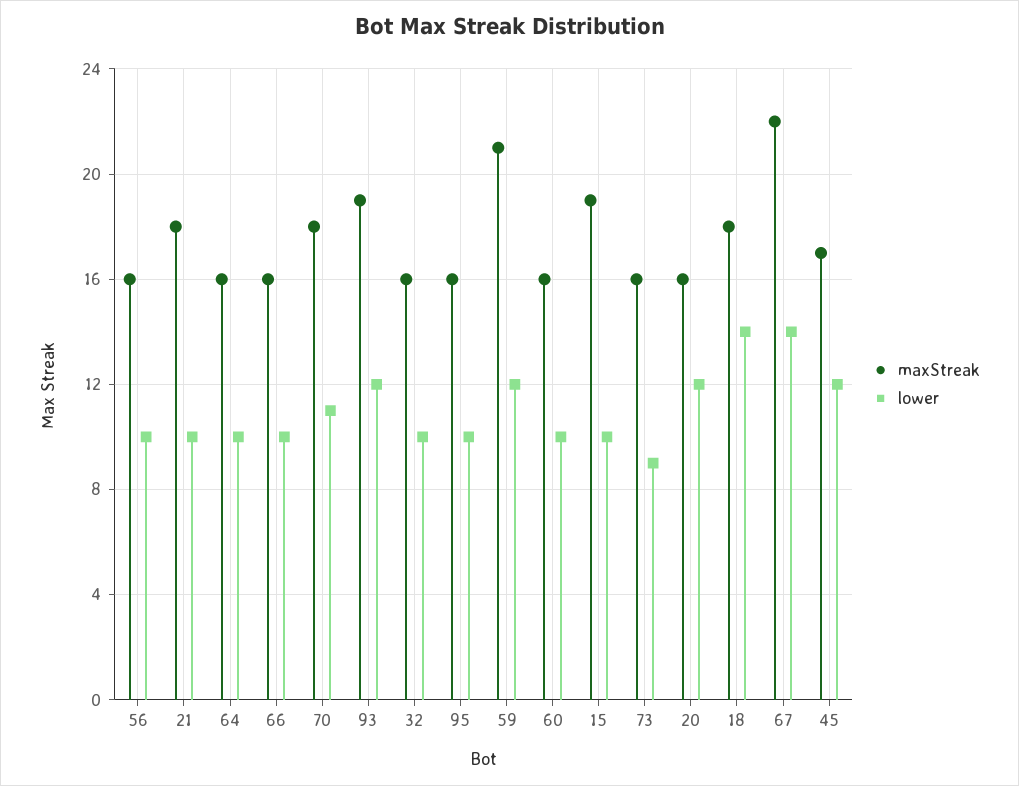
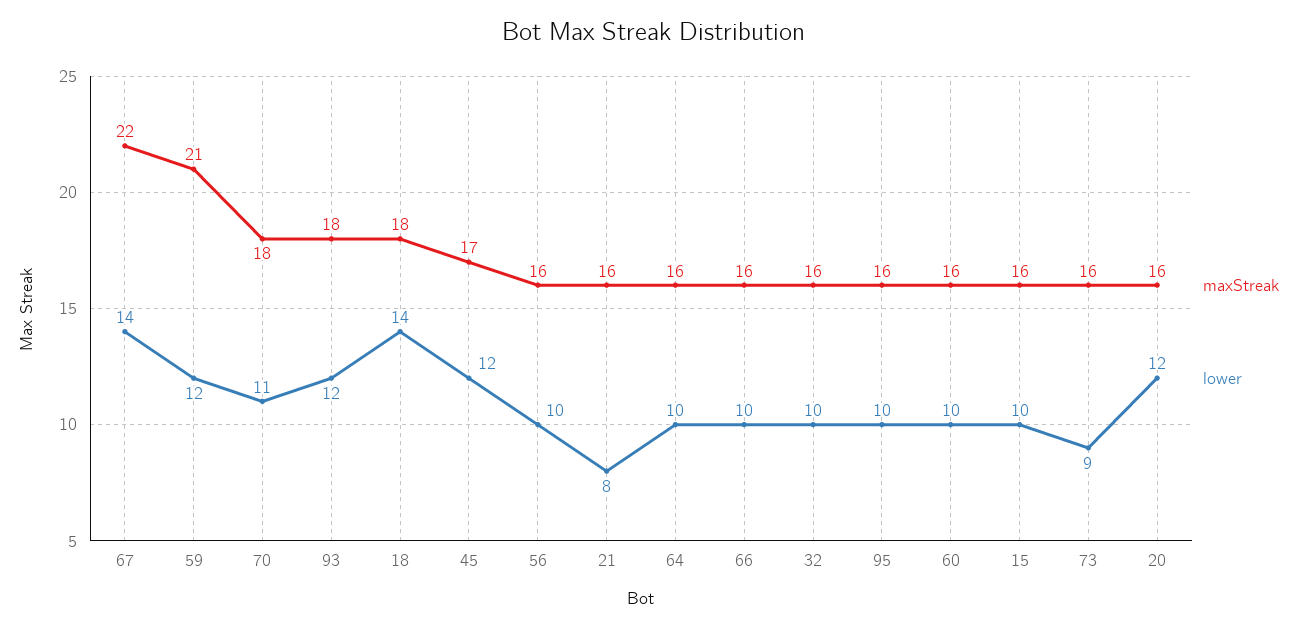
maxStreak, 21: 18 -> 16
lower, 21: 10 -> 8
maxStreak, 93: 19 -> 18
maxStreak, 15: 19 -> 16

